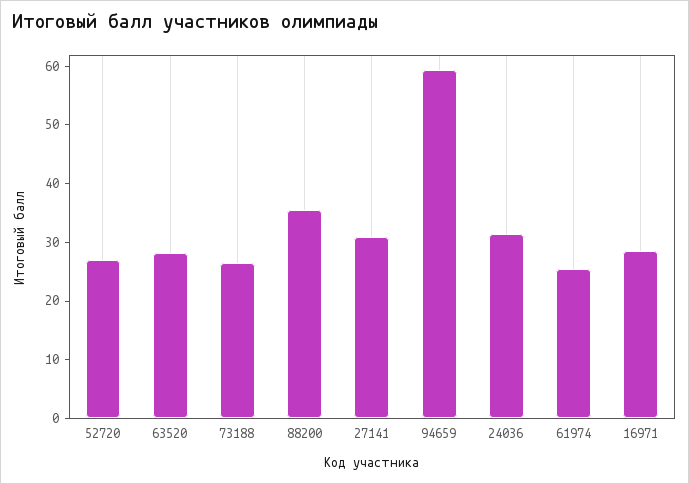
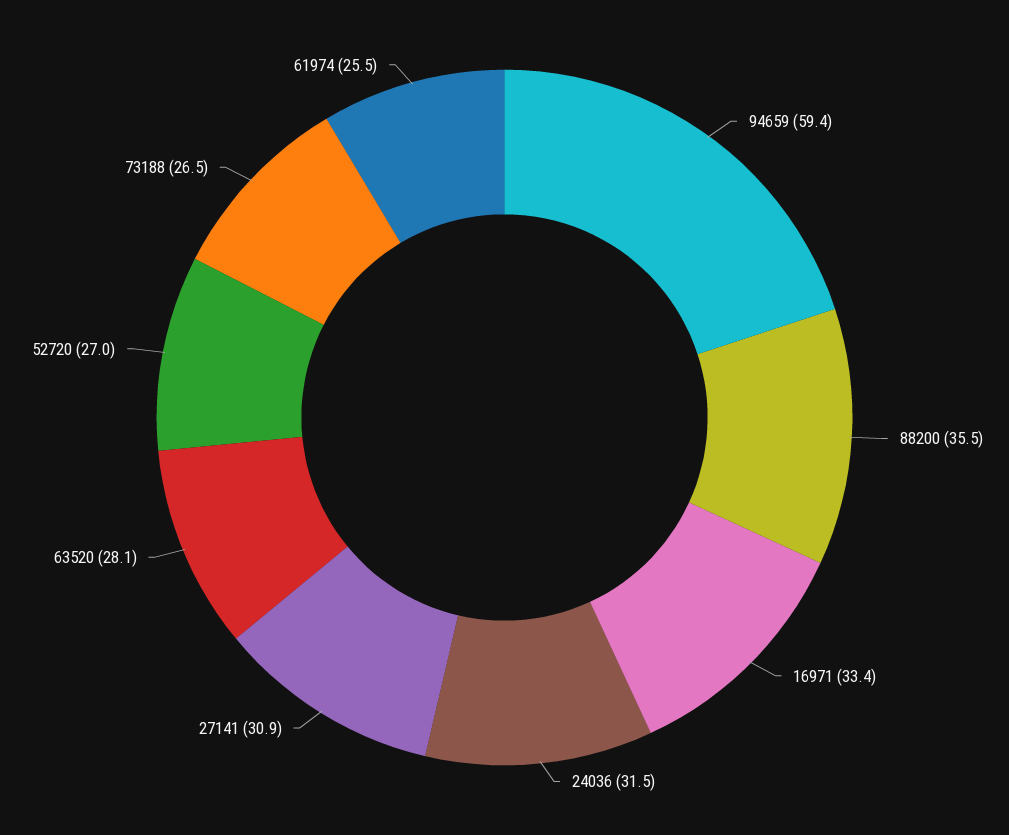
16971: 28 -> 33.4

